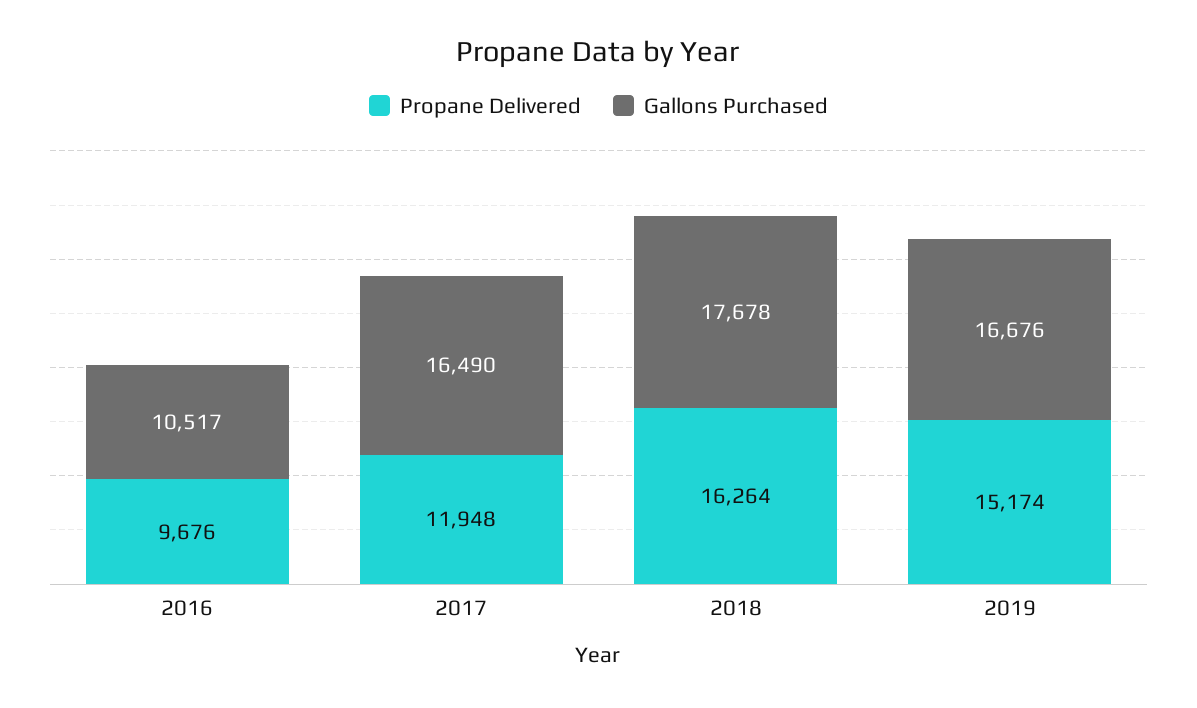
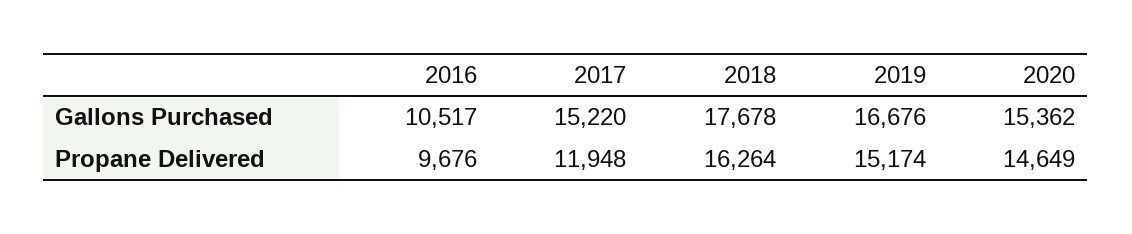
Gallons Purchased, 2017: 16490 -> 15220
Gallons Purchased, 2020: none -> 15362
Propane Delivered, 2020: none -> 14649

